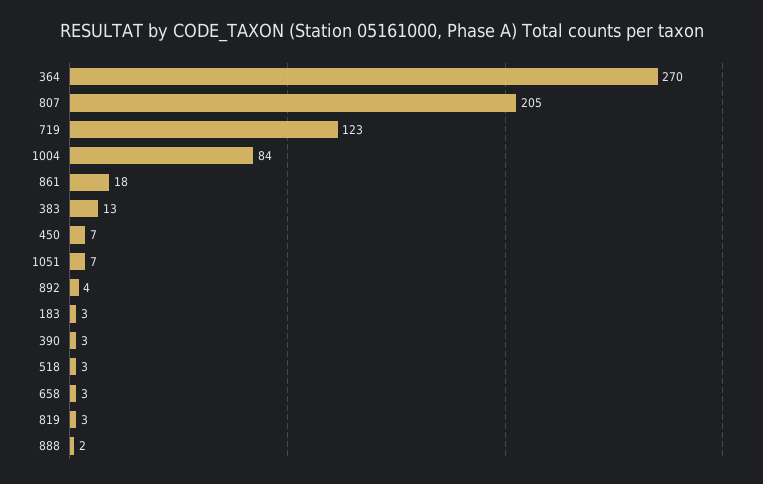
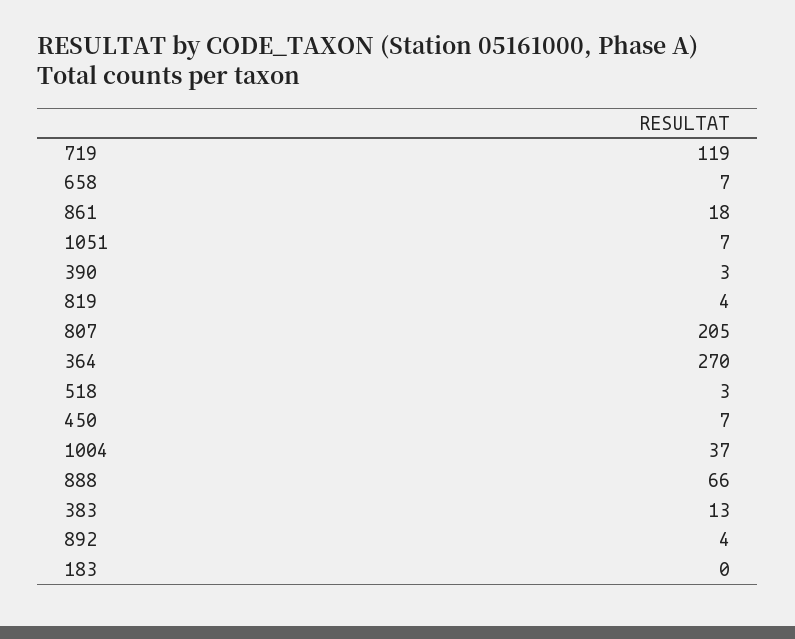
719: 123 -> 119
1004: 84 -> 37
183: 3 -> 0
658: 3 -> 7
819: 3 -> 4
888: 2 -> 66

